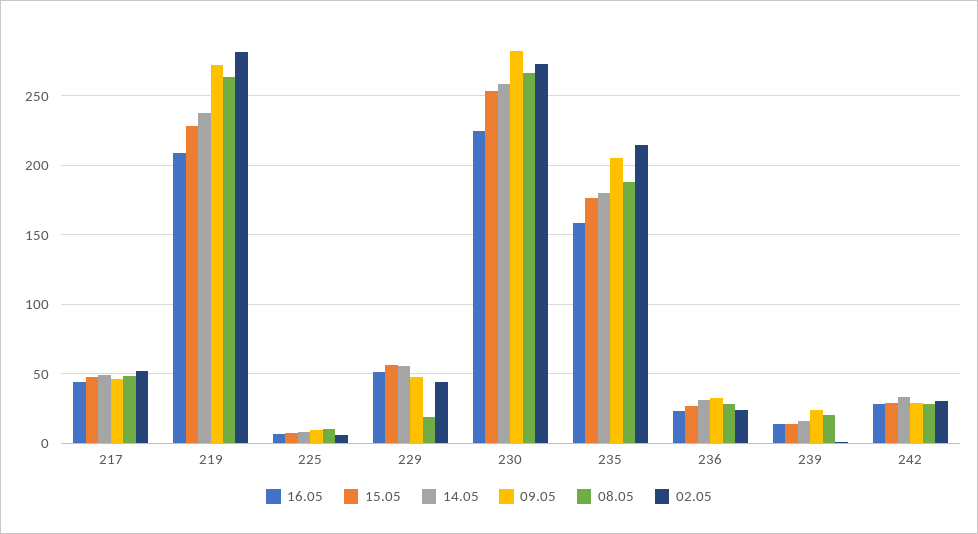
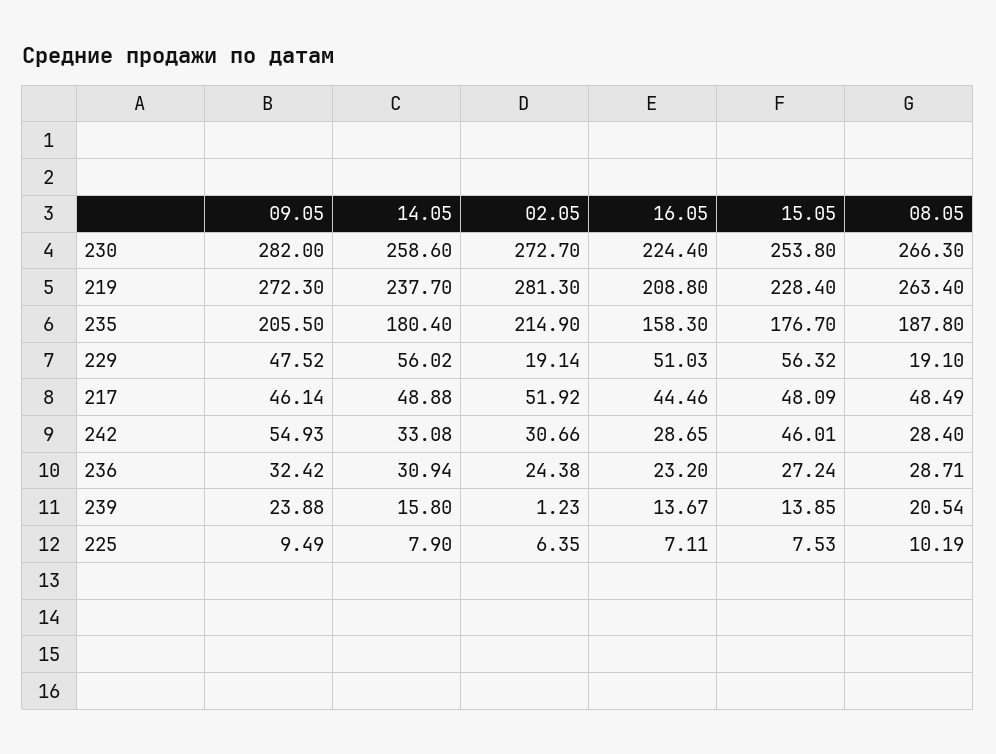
02.05, 229: 45 -> 19.14
15.05, 242: 30 -> 46.01
09.05, 242: 30 -> 54.93

